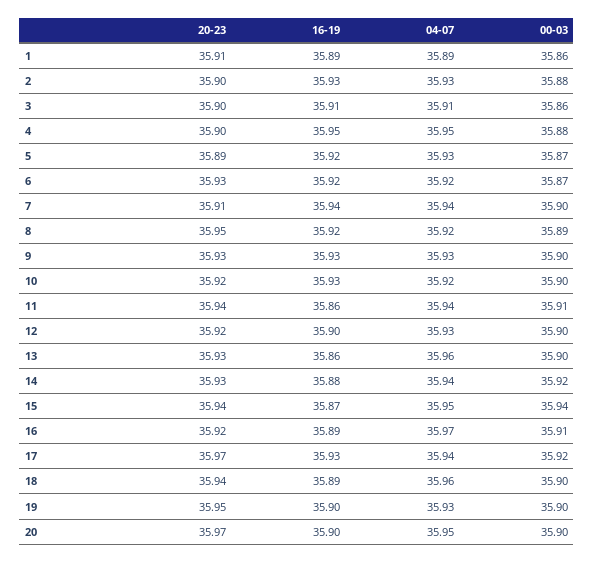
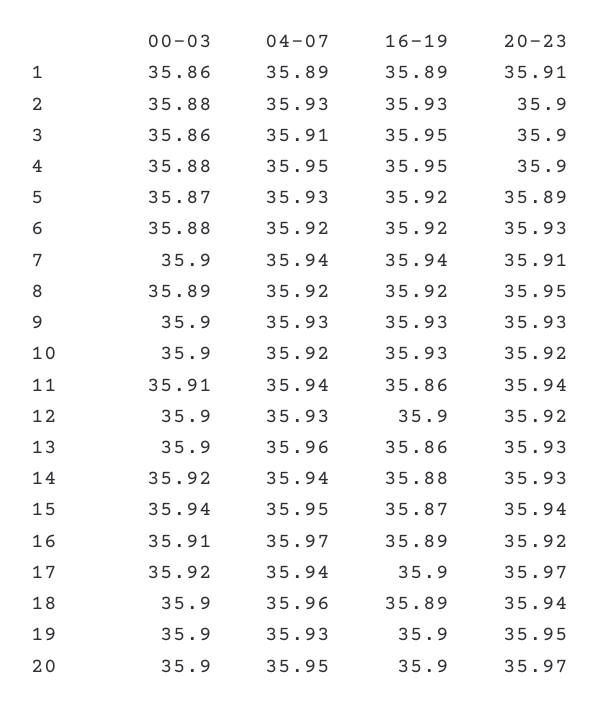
16-19, 3: 35.91 -> 35.95
00-03, 6: 35.87 -> 35.88
16-19, 17: 35.93 -> 35.9

